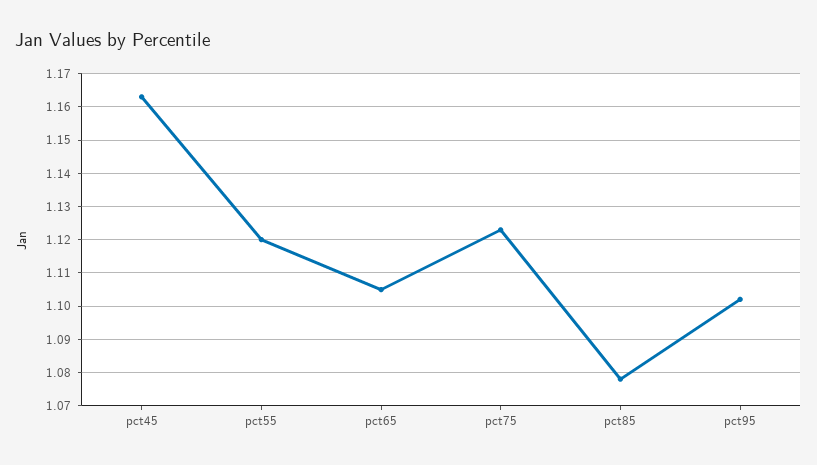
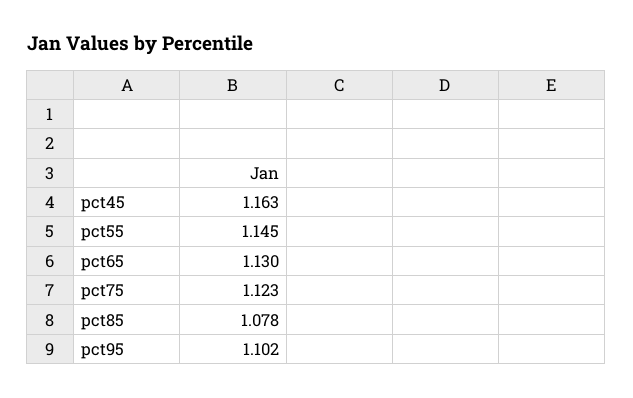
pct55: 1.12 -> 1.145
pct65: 1.105 -> 1.13

